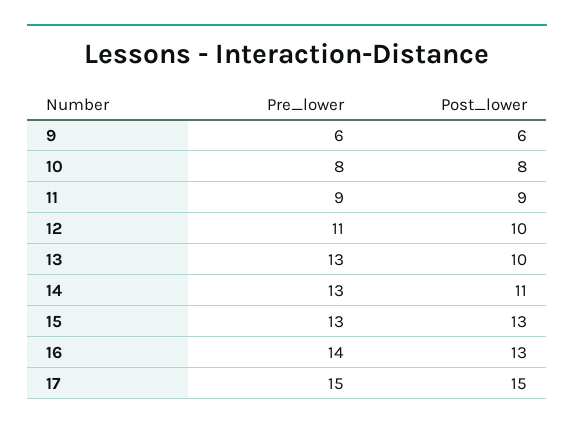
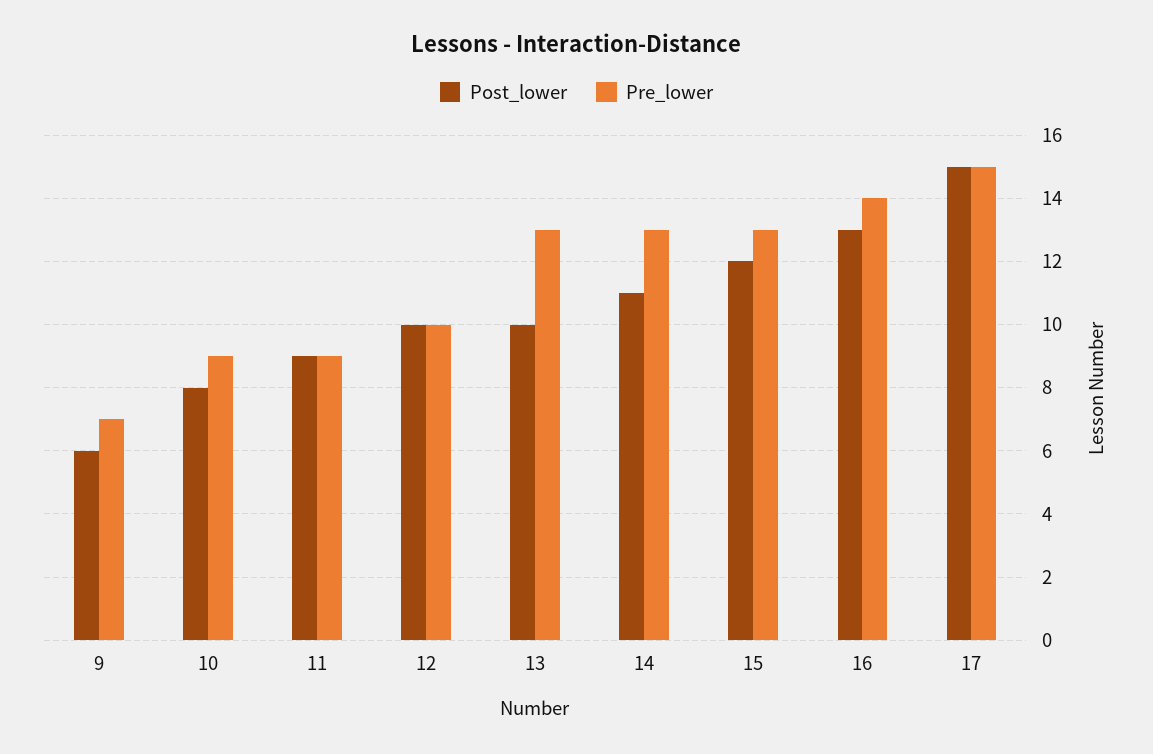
Pre_lower, 9: 6 -> 7
Pre_lower, 10: 8 -> 9
Pre_lower, 12: 11 -> 10
Post_lower, 15: 13 -> 12

